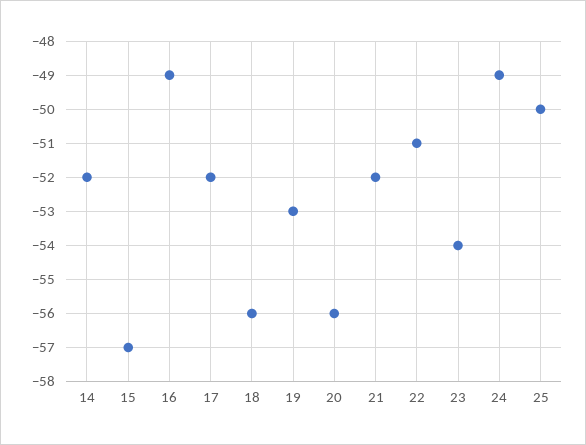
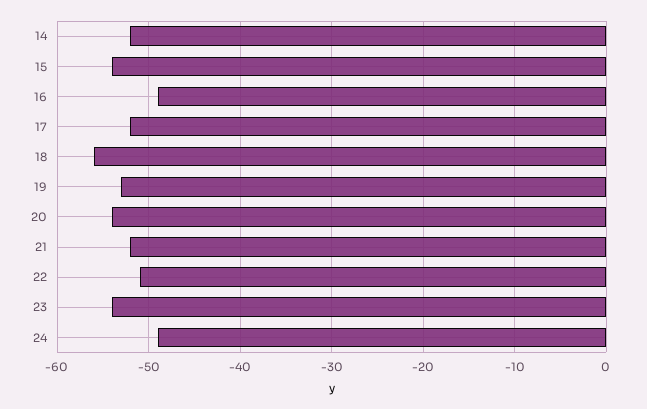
15: -57 -> -54
20: -56 -> -54
25: -50 -> none

